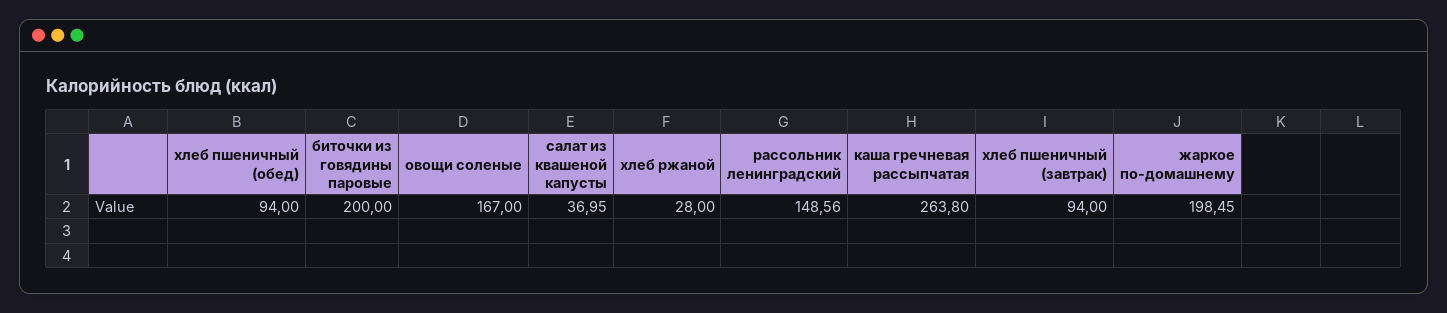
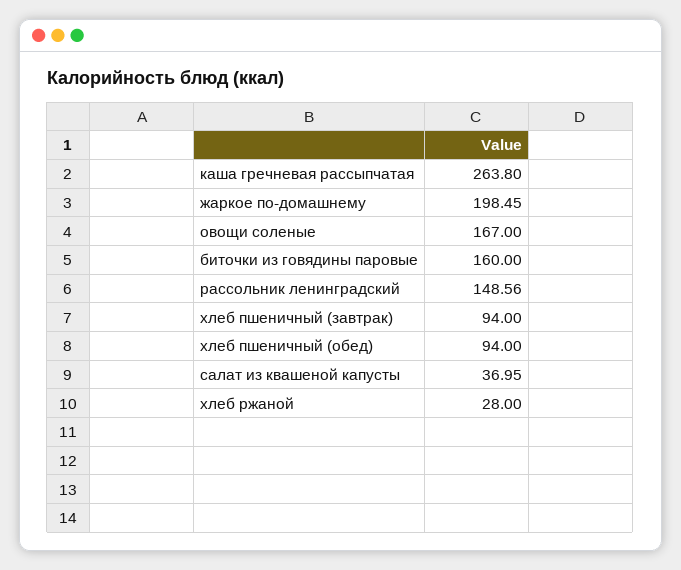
биточки из говядины паровые: 200 -> 160

